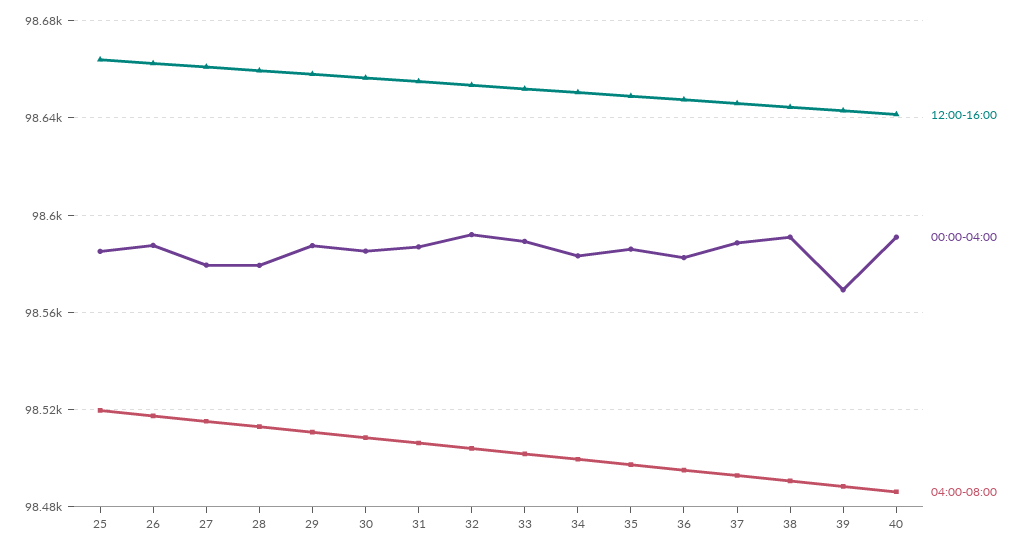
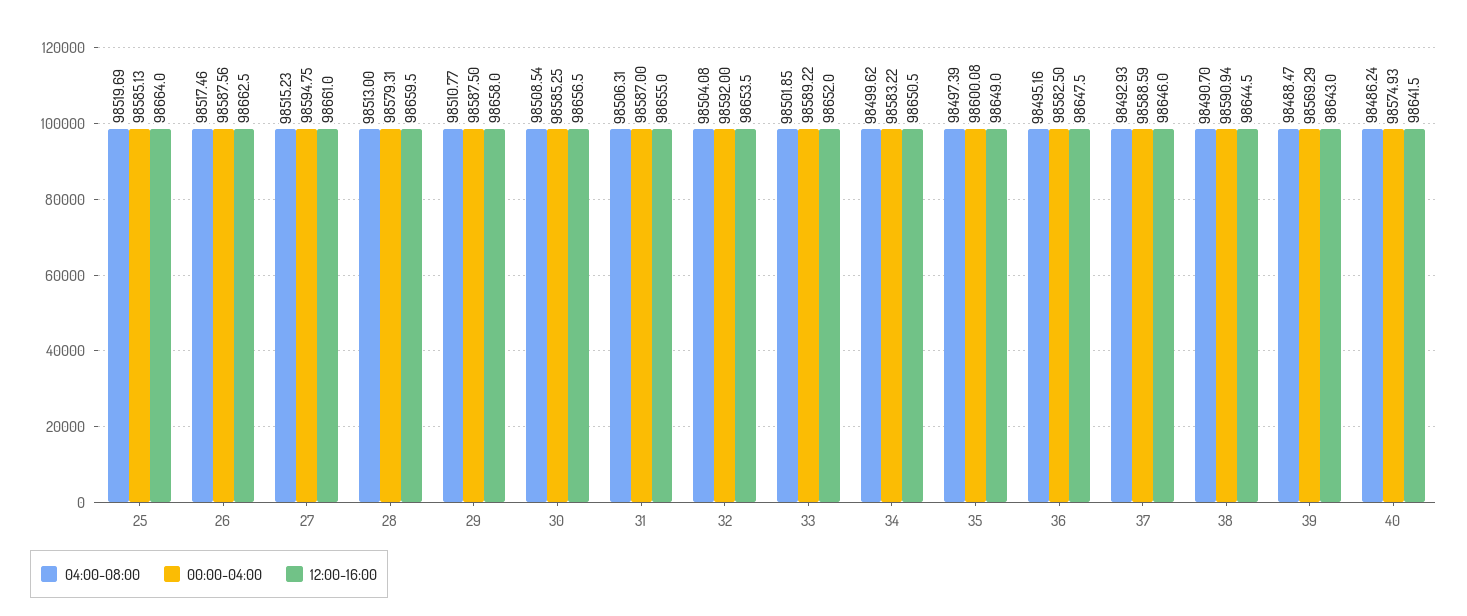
00:00-04:00, 27: 98580 -> 98594.75
00:00-04:00, 35: 98585 -> 98600.08
00:00-04:00, 40: 98590 -> 98574.93

